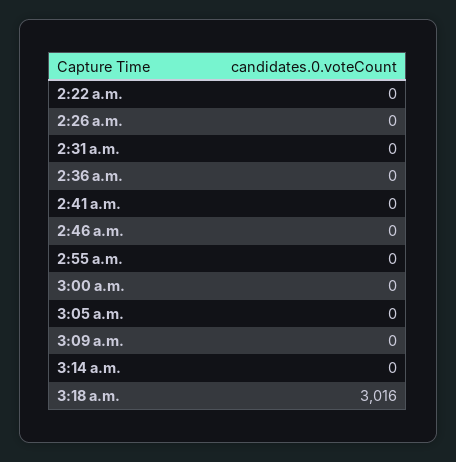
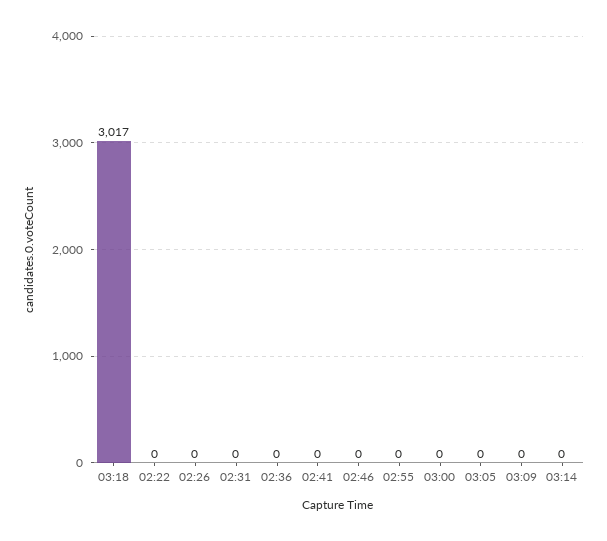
3:18 a.m.: 3016 -> 3017

